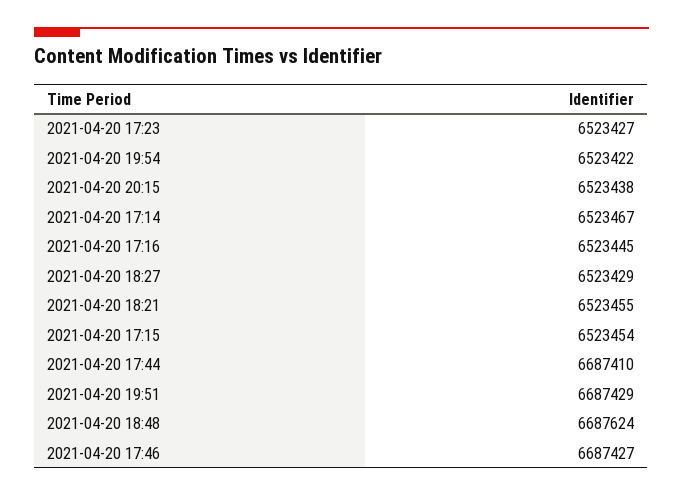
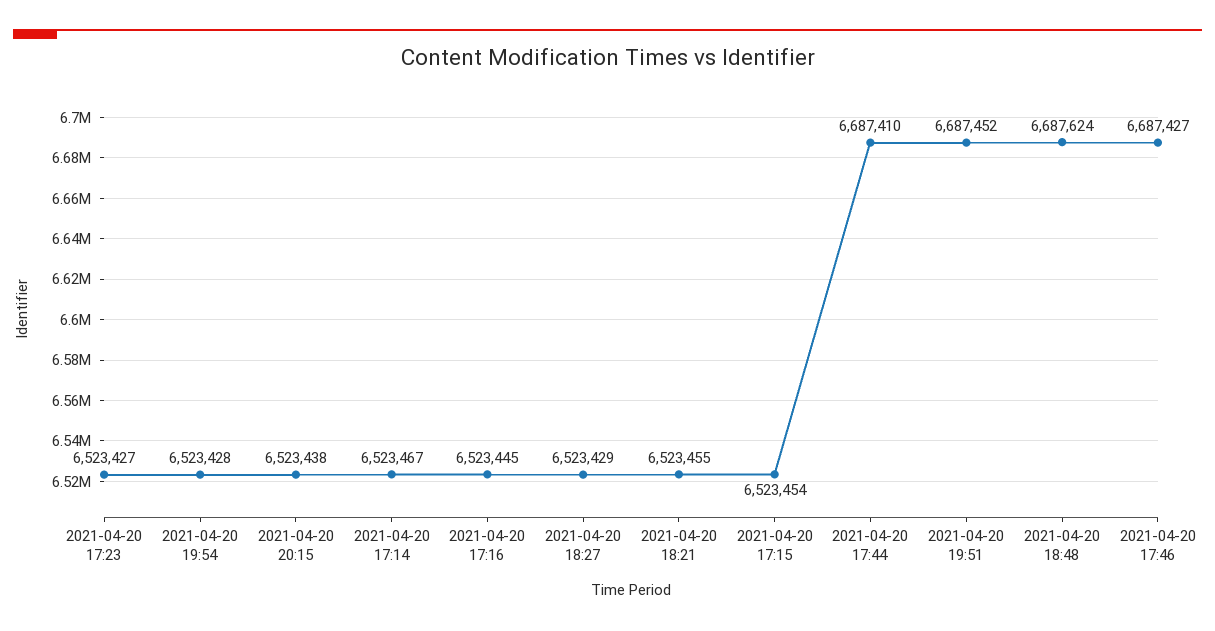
2021-04-20 19:54: 6523422 -> 6523428
2021-04-20 19:51: 6687429 -> 6687452

